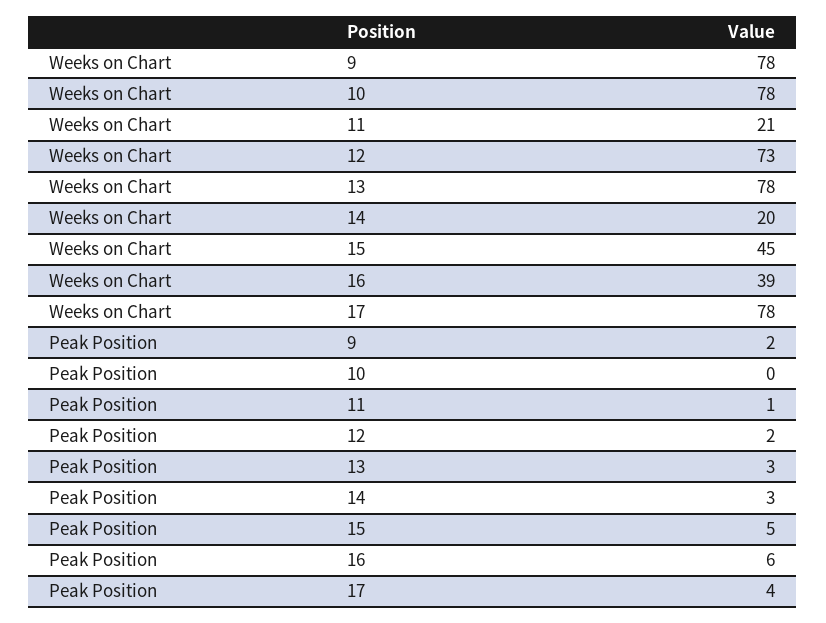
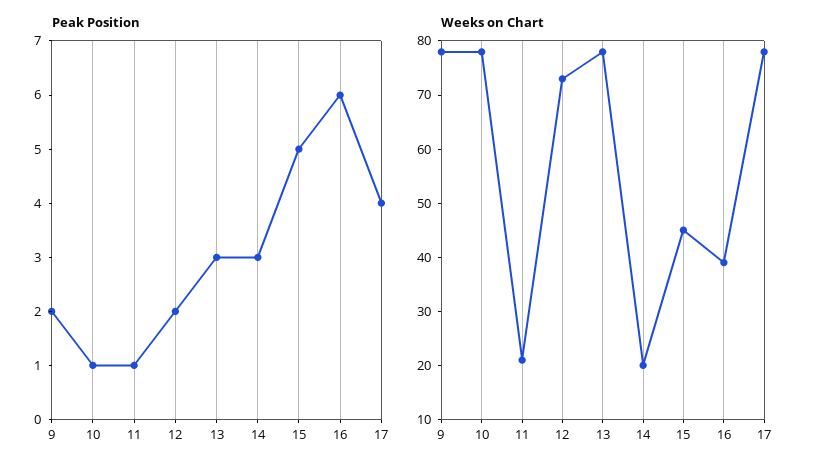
Peak Position, 10: 0 -> 1

